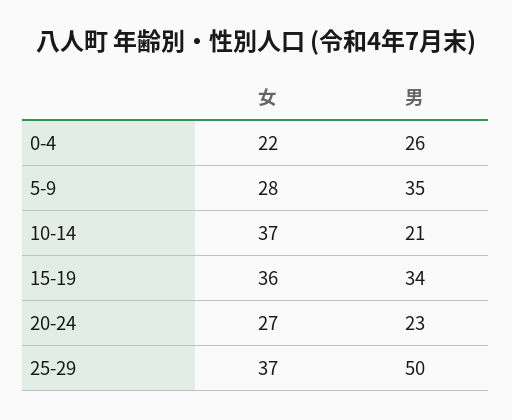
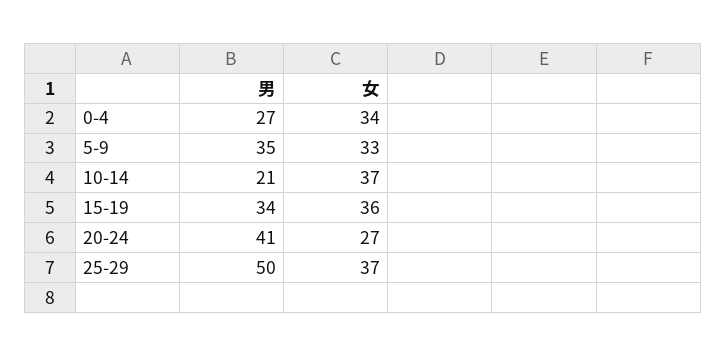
女, 0-4: 22 -> 34
男, 0-4: 26 -> 27
女, 5-9: 28 -> 33
男, 20-24: 23 -> 41

